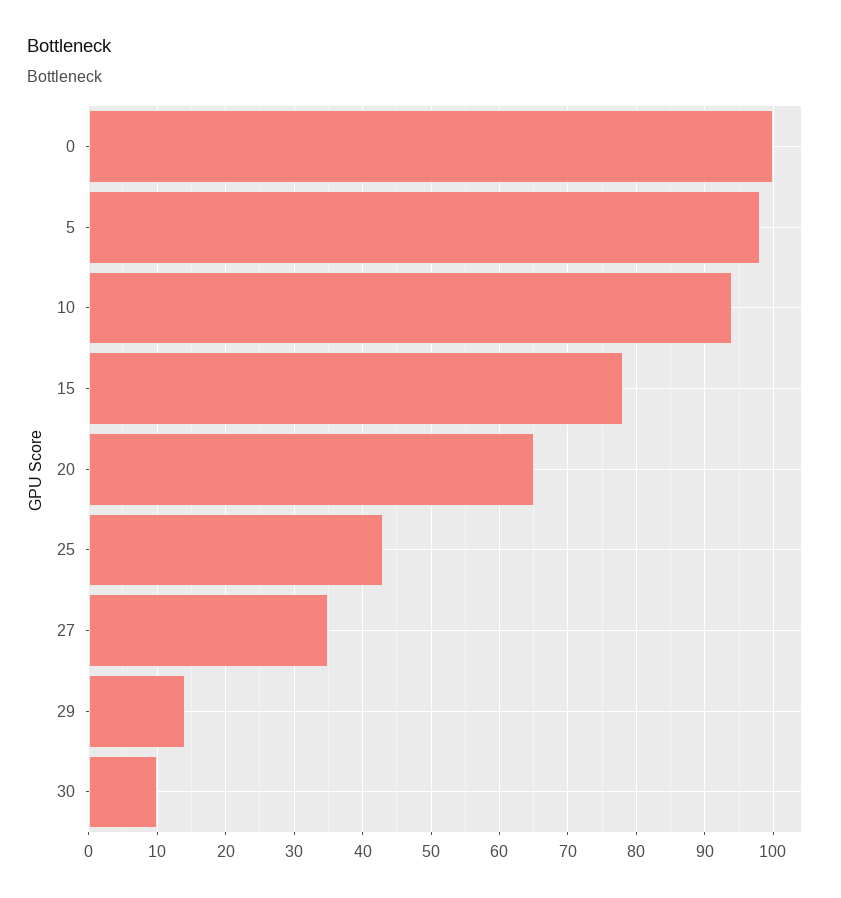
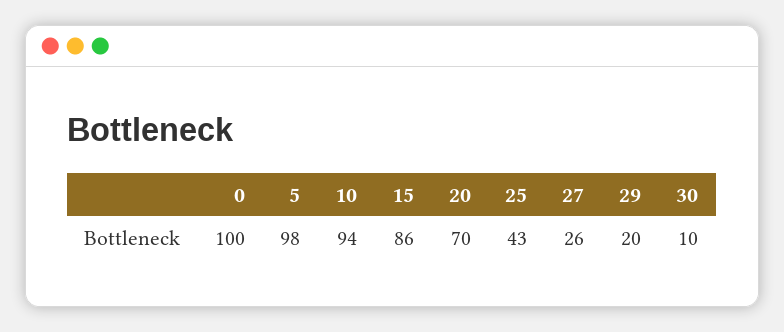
15: 78 -> 86
20: 65 -> 70
27: 35 -> 26
29: 14 -> 20

